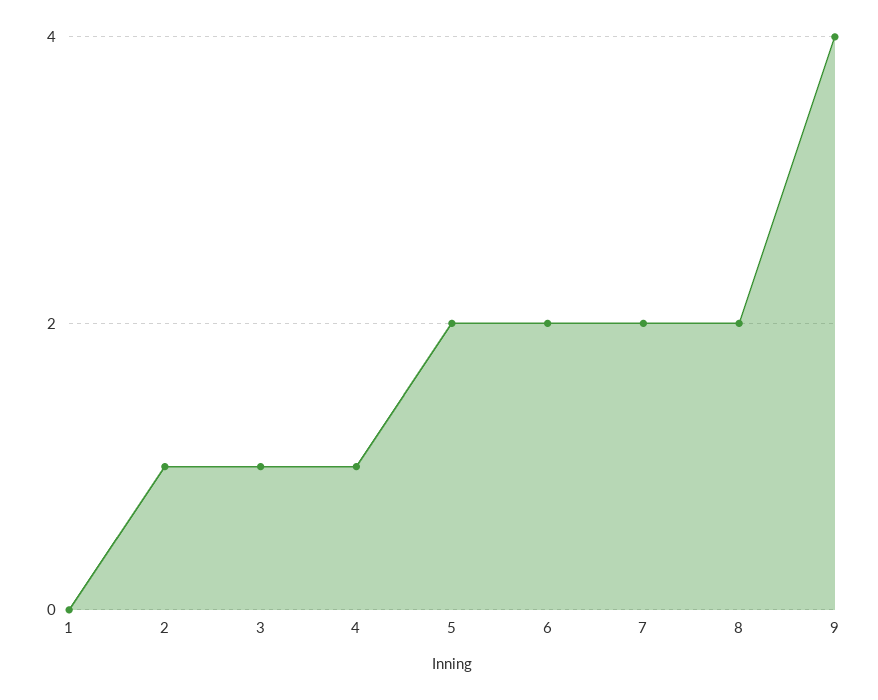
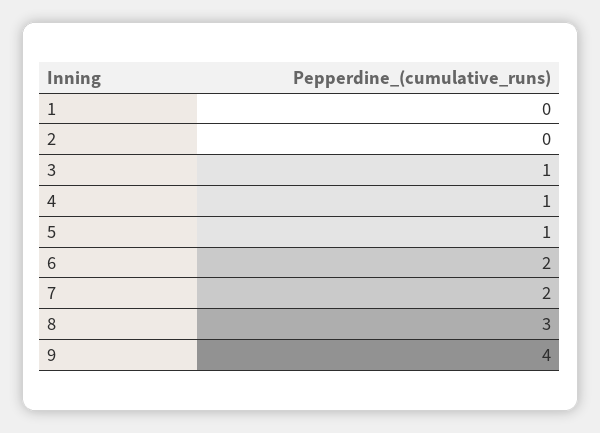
2: 1 -> 0
5: 2 -> 1
8: 2 -> 3

